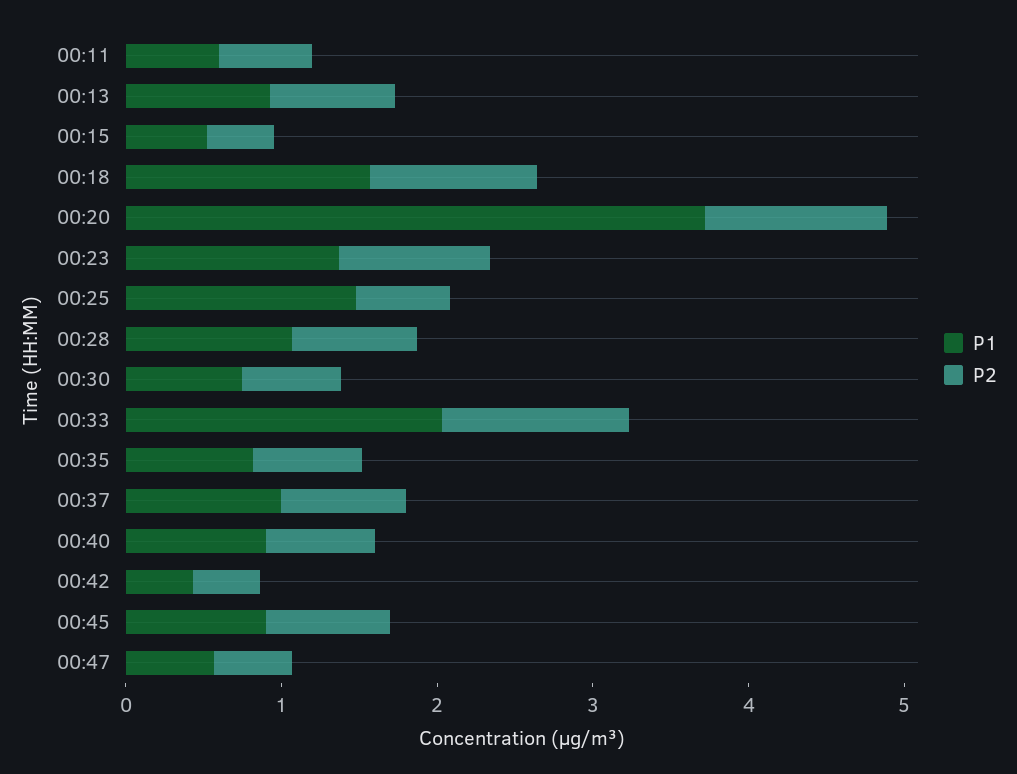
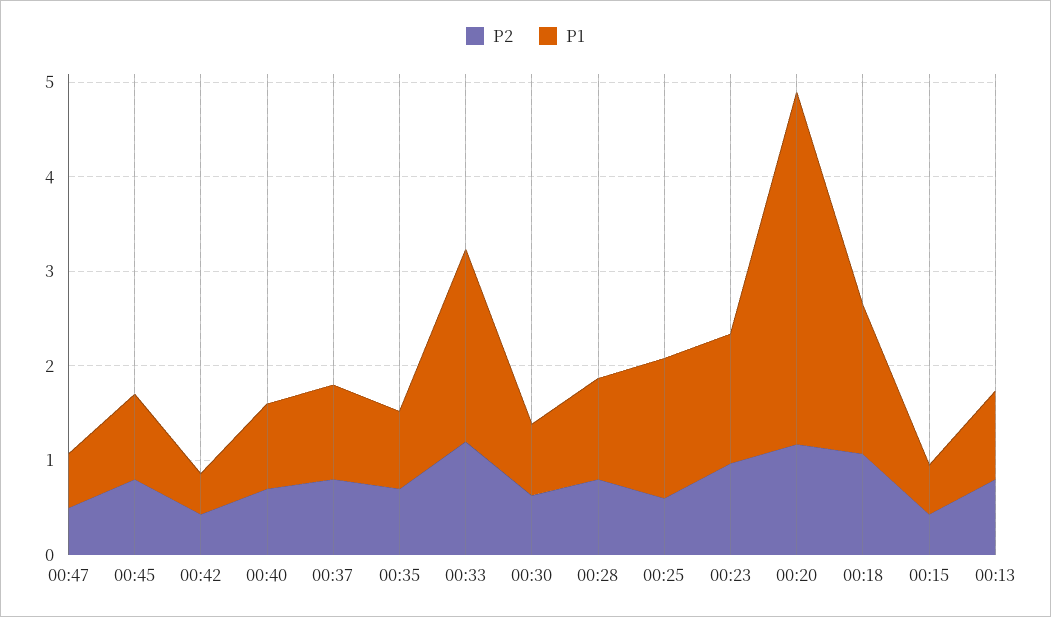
P1, 00:11: 0.6 -> none
P2, 00:11: 0.6 -> none

